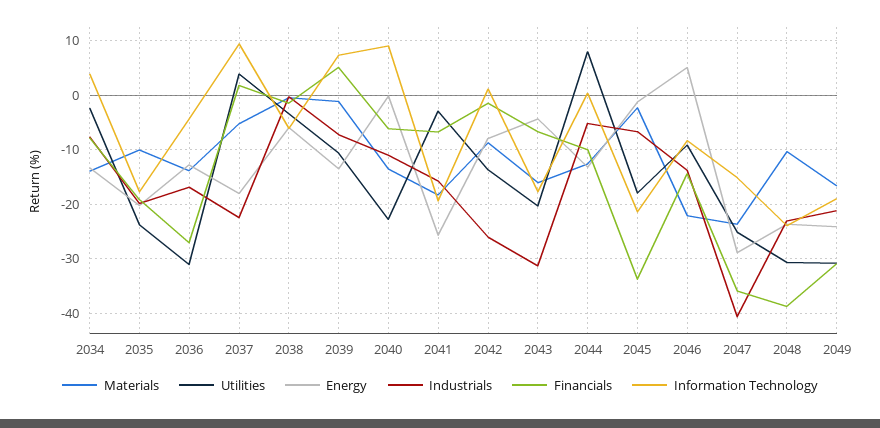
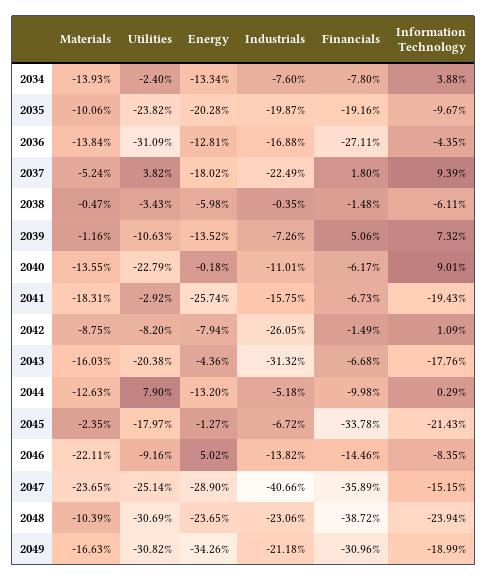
Information Technology, 2035: -18 -> -9.67
Utilities, 2042: -14 -> -8.2
Energy, 2049: -24 -> -34.26

